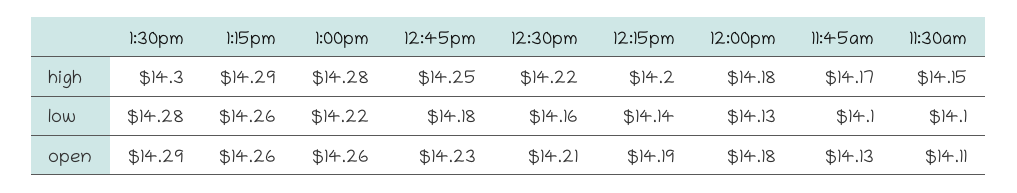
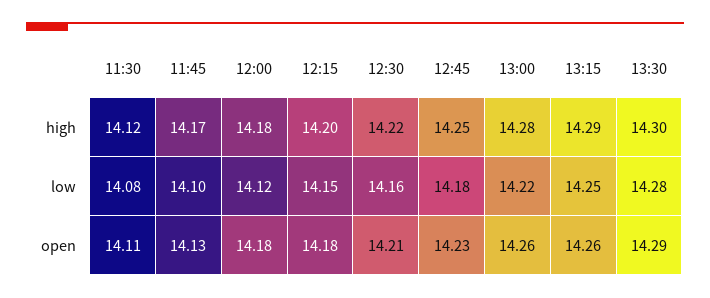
11:30am, high: 14.15 -> 14.12
1:15pm, low: 14.26 -> 14.25
12:15pm, low: 14.14 -> 14.15
12:00pm, low: 14.13 -> 14.12
11:30am, low: 14.1 -> 14.08
12:15pm, open: 14.19 -> 14.18

